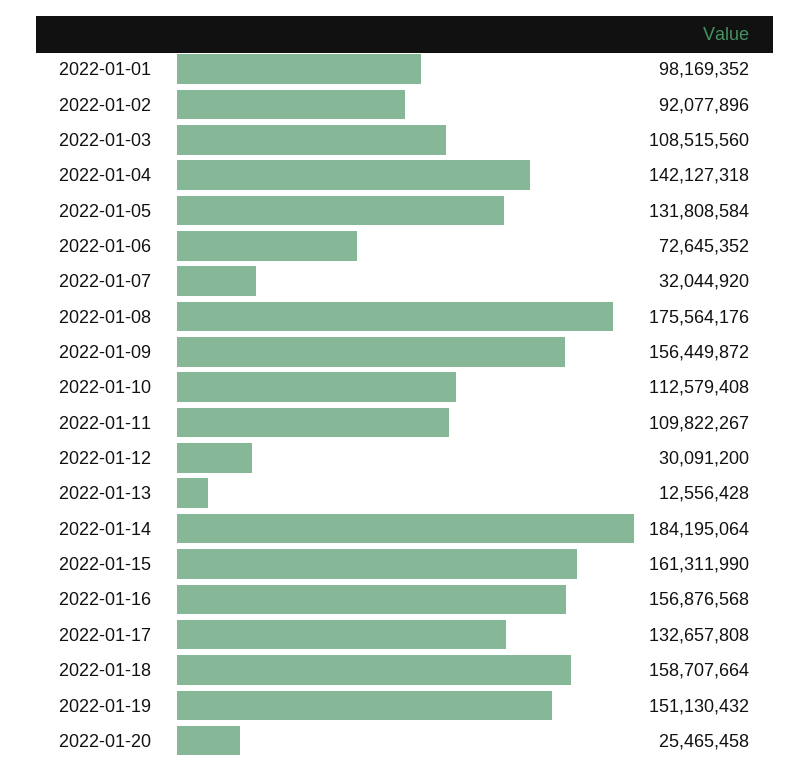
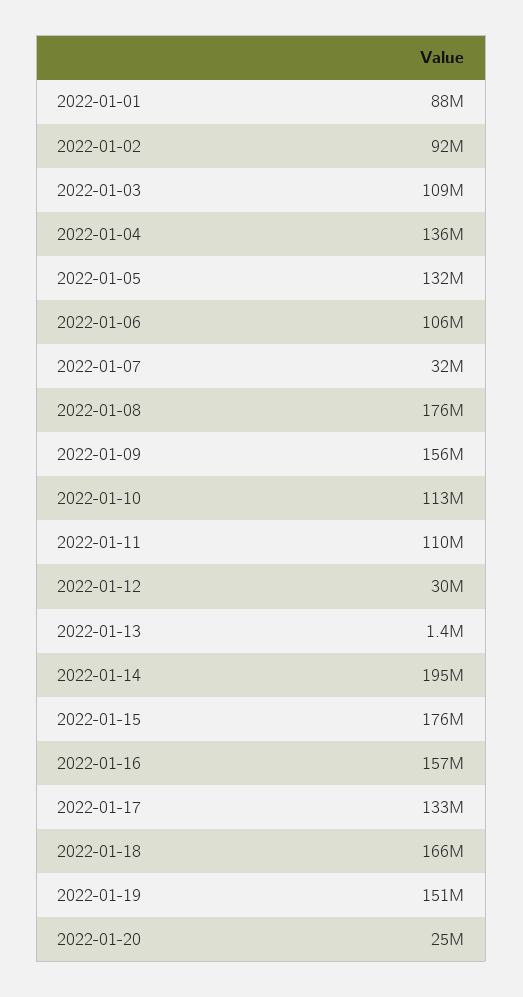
2022-01-01: 98169352 -> 88000000
2022-01-04: 142127318 -> 136000000
2022-01-06: 72645352 -> 106000000
2022-01-13: 12556428 -> 1400000
2022-01-14: 184195064 -> 195000000
2022-01-15: 161311990 -> 176000000
2022-01-18: 158707664 -> 166000000

